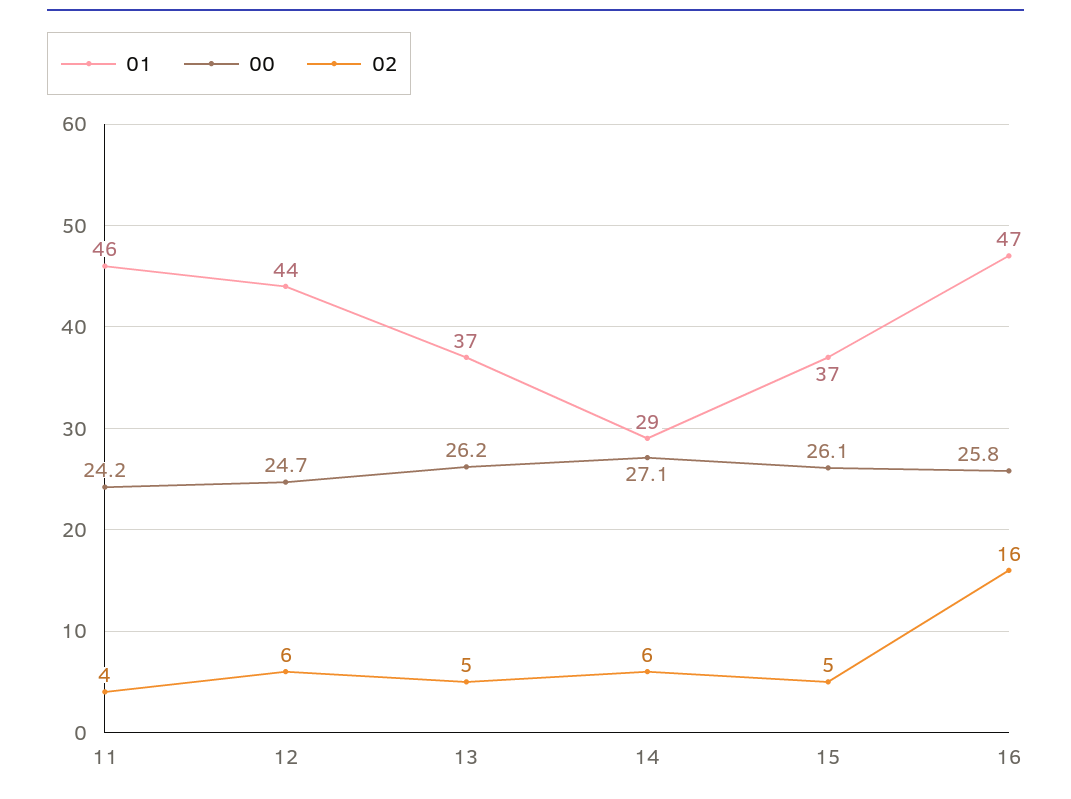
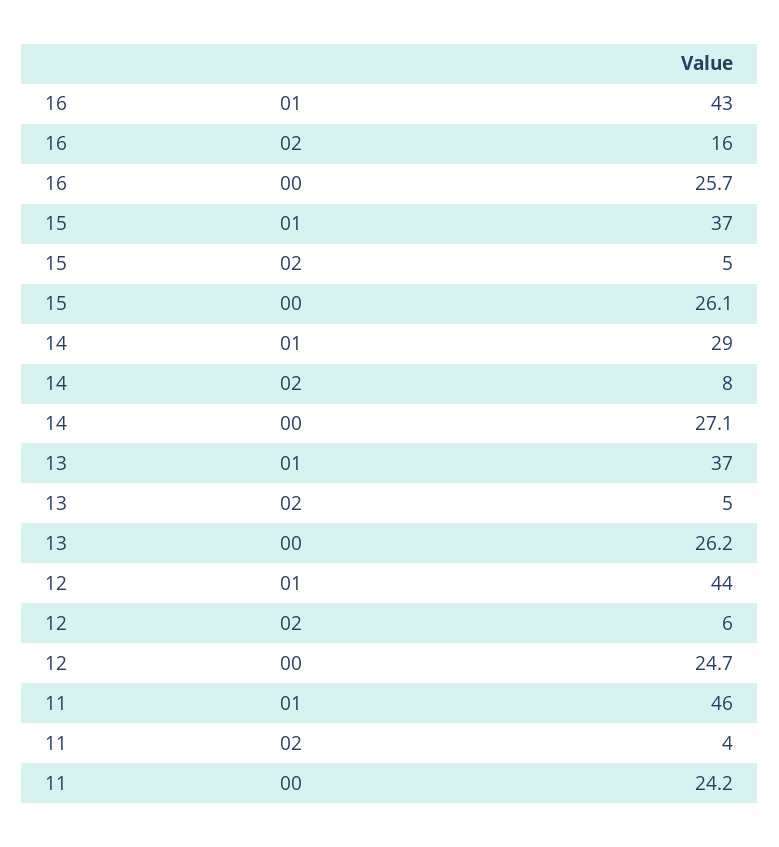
02, 14: 6 -> 8
01, 16: 47 -> 43
00, 16: 25.8 -> 25.7

